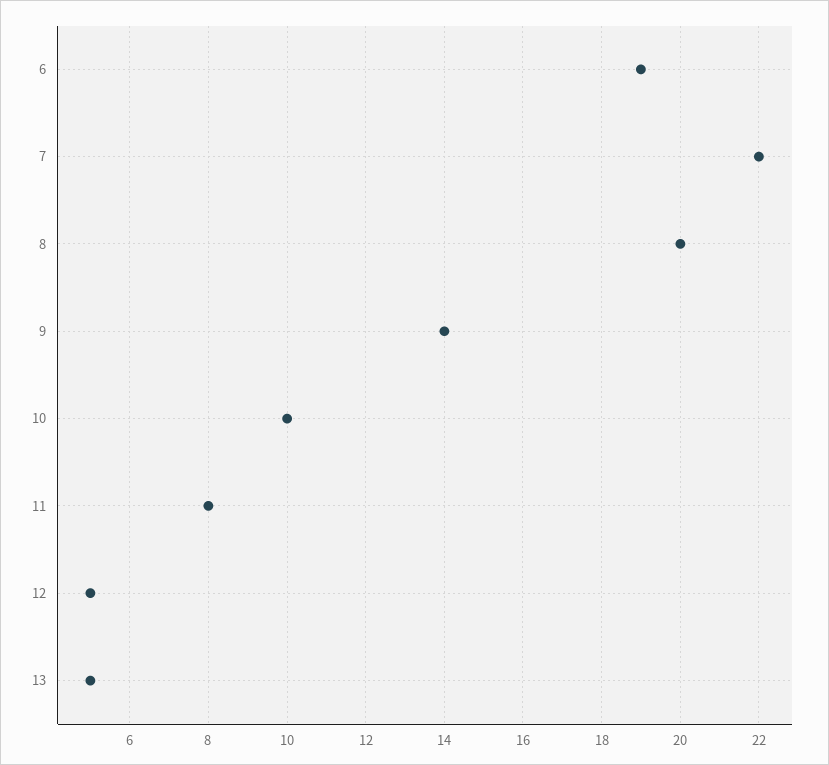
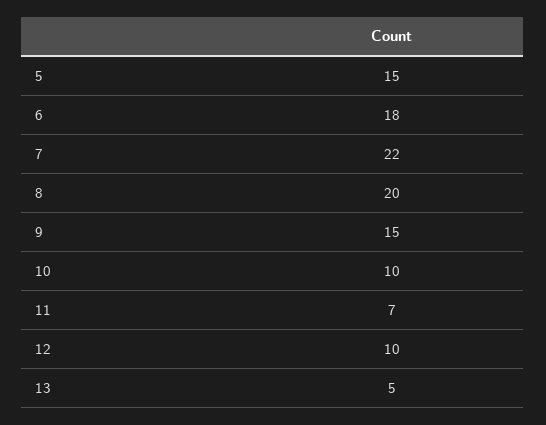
6: 19 -> 18
9: 14 -> 15
11: 8 -> 7
12: 5 -> 10
5: none -> 15

